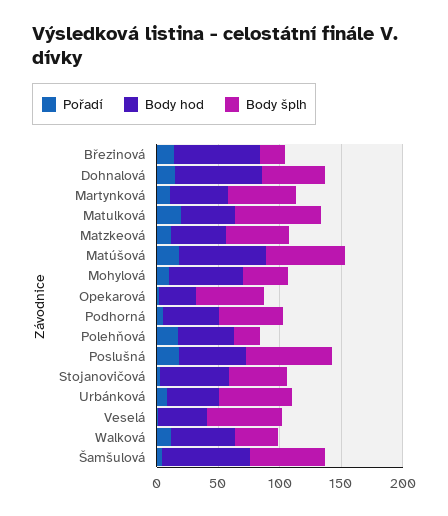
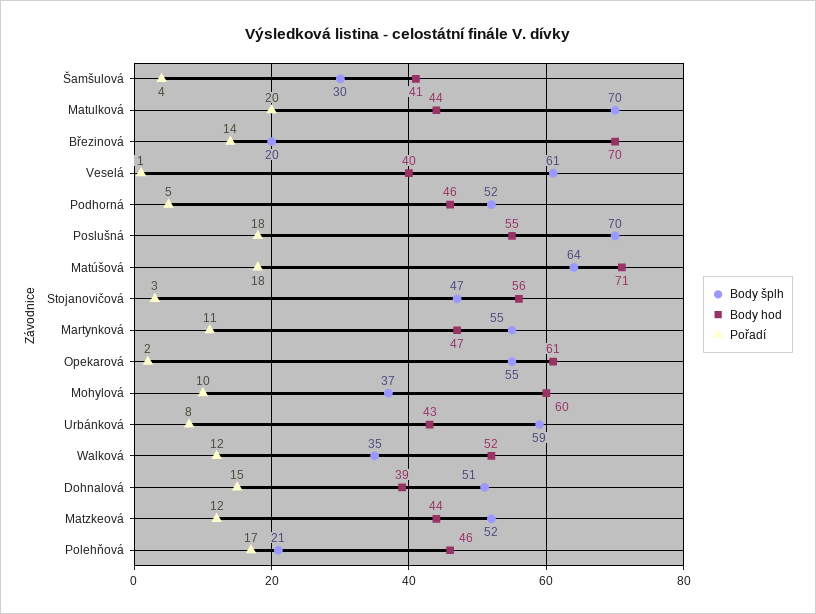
Body hod, Dohnalová: 70 -> 39
Body hod, Opekarová: 30 -> 61
Body hod, Šamšulová: 70 -> 41
Body šplh, Šamšulová: 60 -> 30

